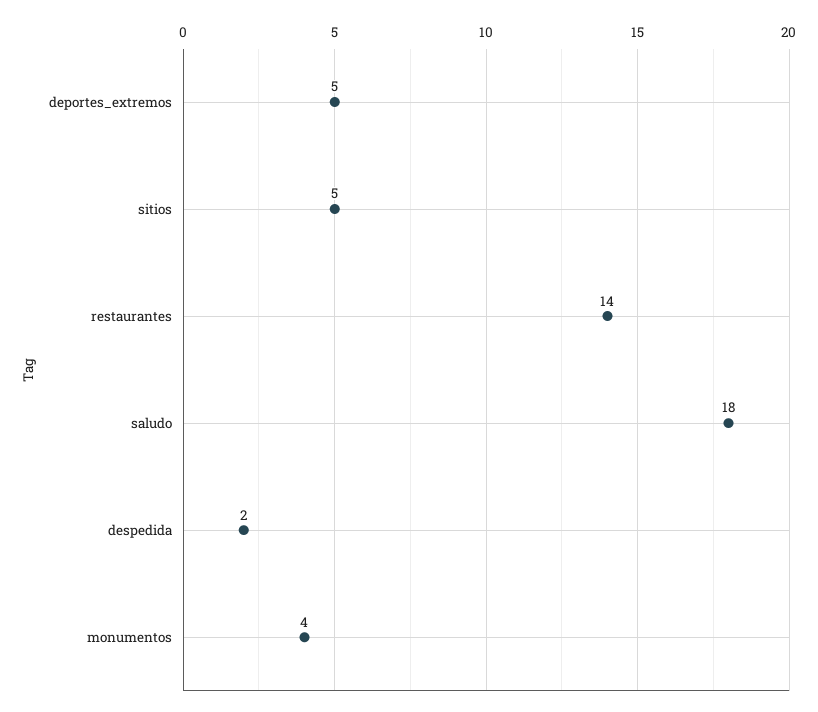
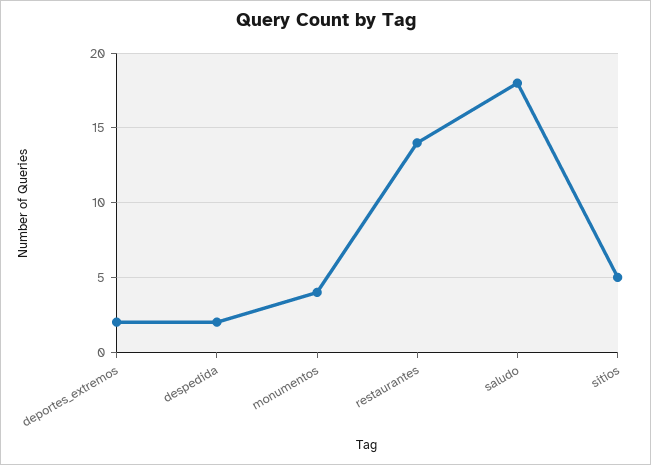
deportes_extremos: 5 -> 2

